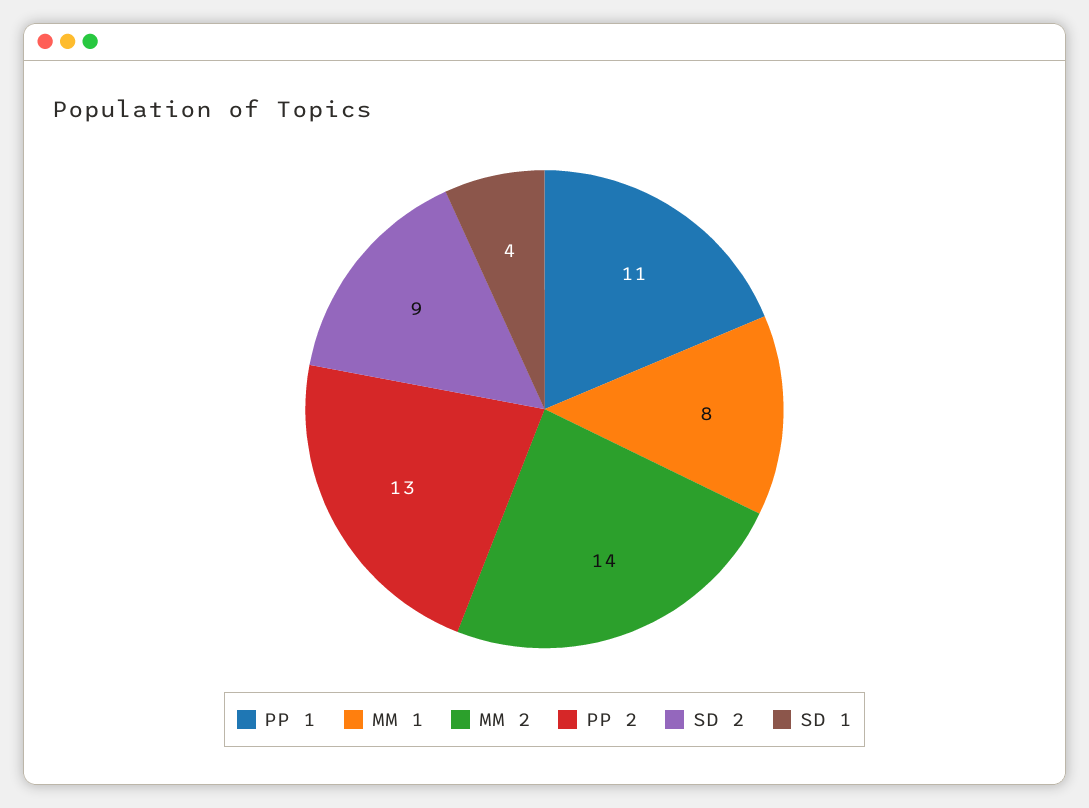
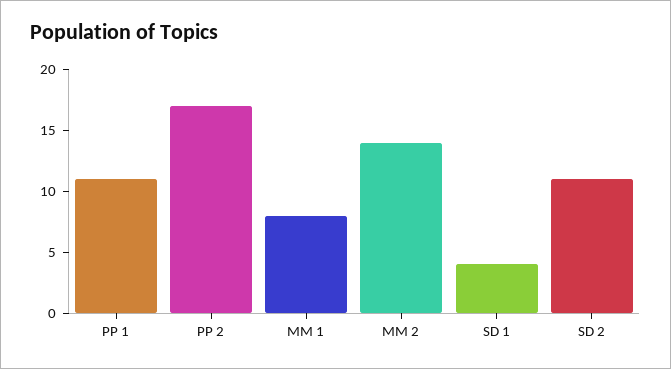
PP 2: 13 -> 17
SD 2: 9 -> 11

